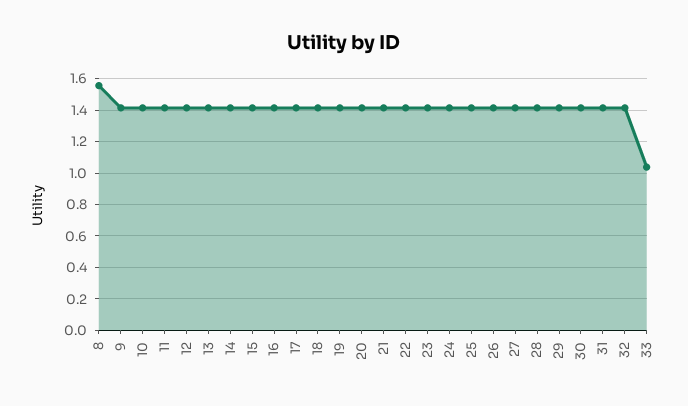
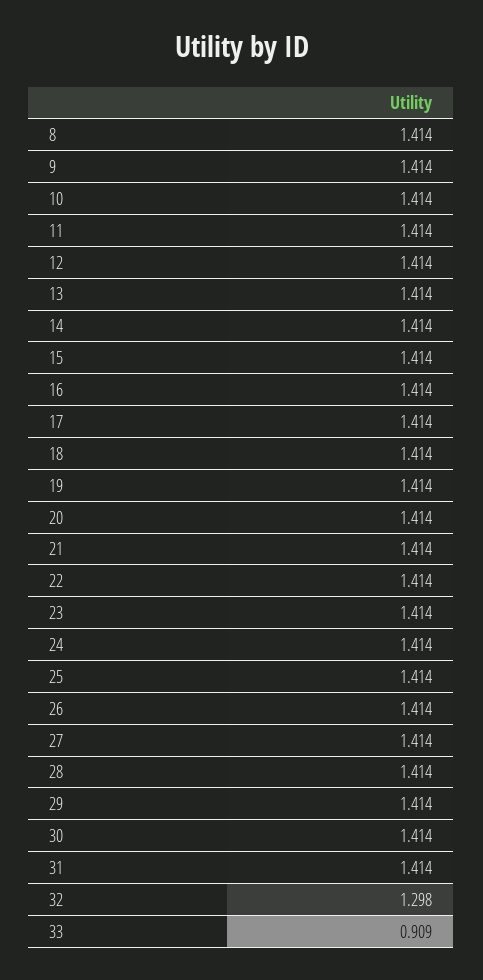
8: 1.55 -> 1.414
32: 1.4 -> 1.298
33: 1.05 -> 0.909

